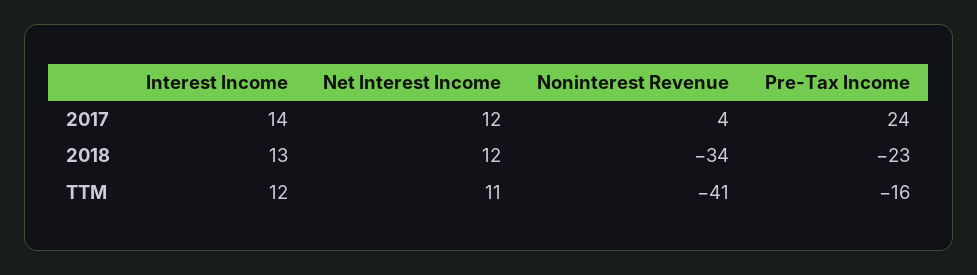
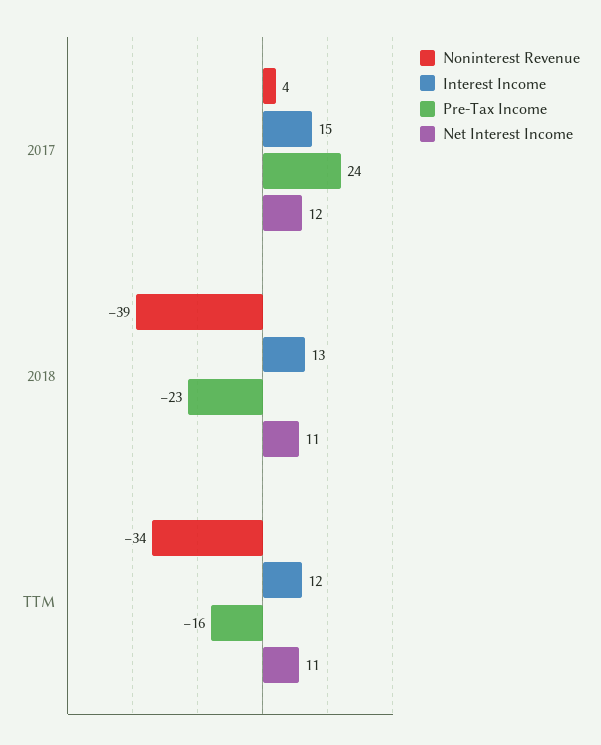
Interest Income, 2017: 14 -> 15
Net Interest Income, 2018: 12 -> 11
Noninterest Revenue, 2018: -34 -> -39
Noninterest Revenue, TTM: -41 -> -34

